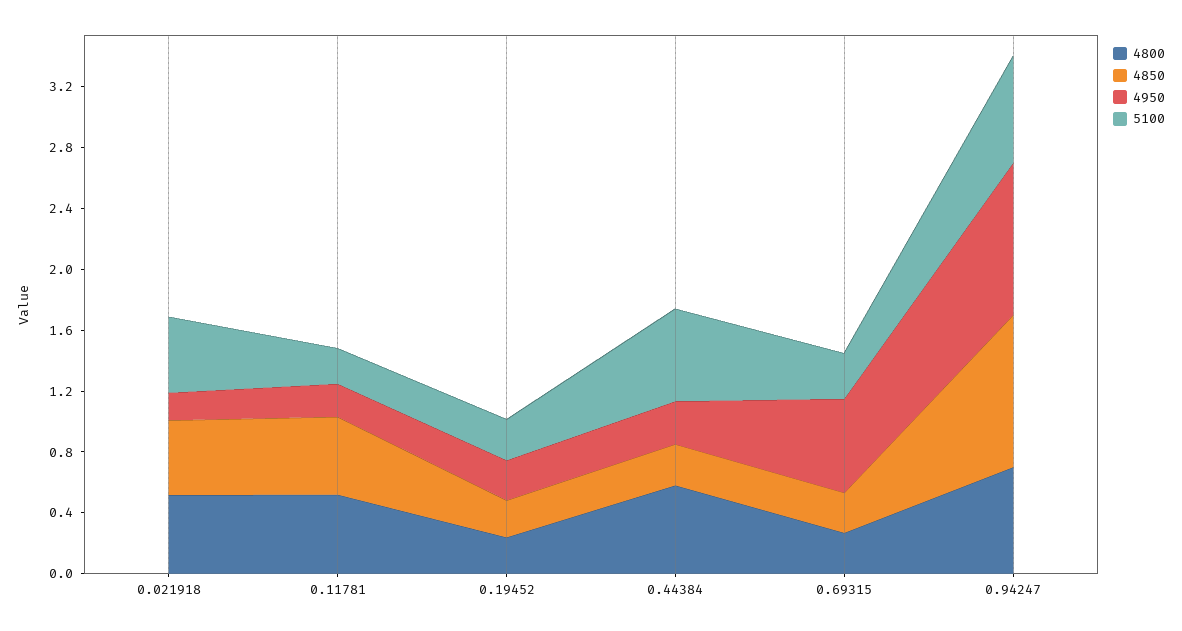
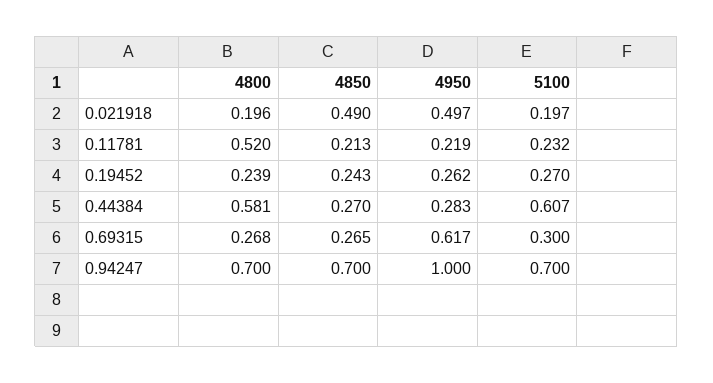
4800, 0.021918: 0.5 -> 0.196
4950, 0.021918: 0.2 -> 0.497
5100, 0.021918: 0.5 -> 0.197
4850, 0.11781: 0.5 -> 0.213
4850, 0.94247: 1 -> 0.7

